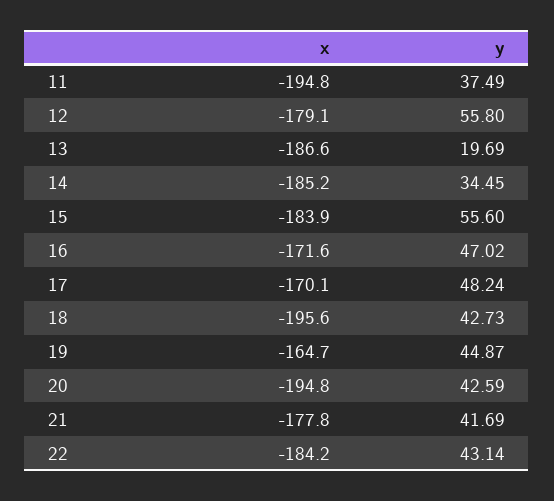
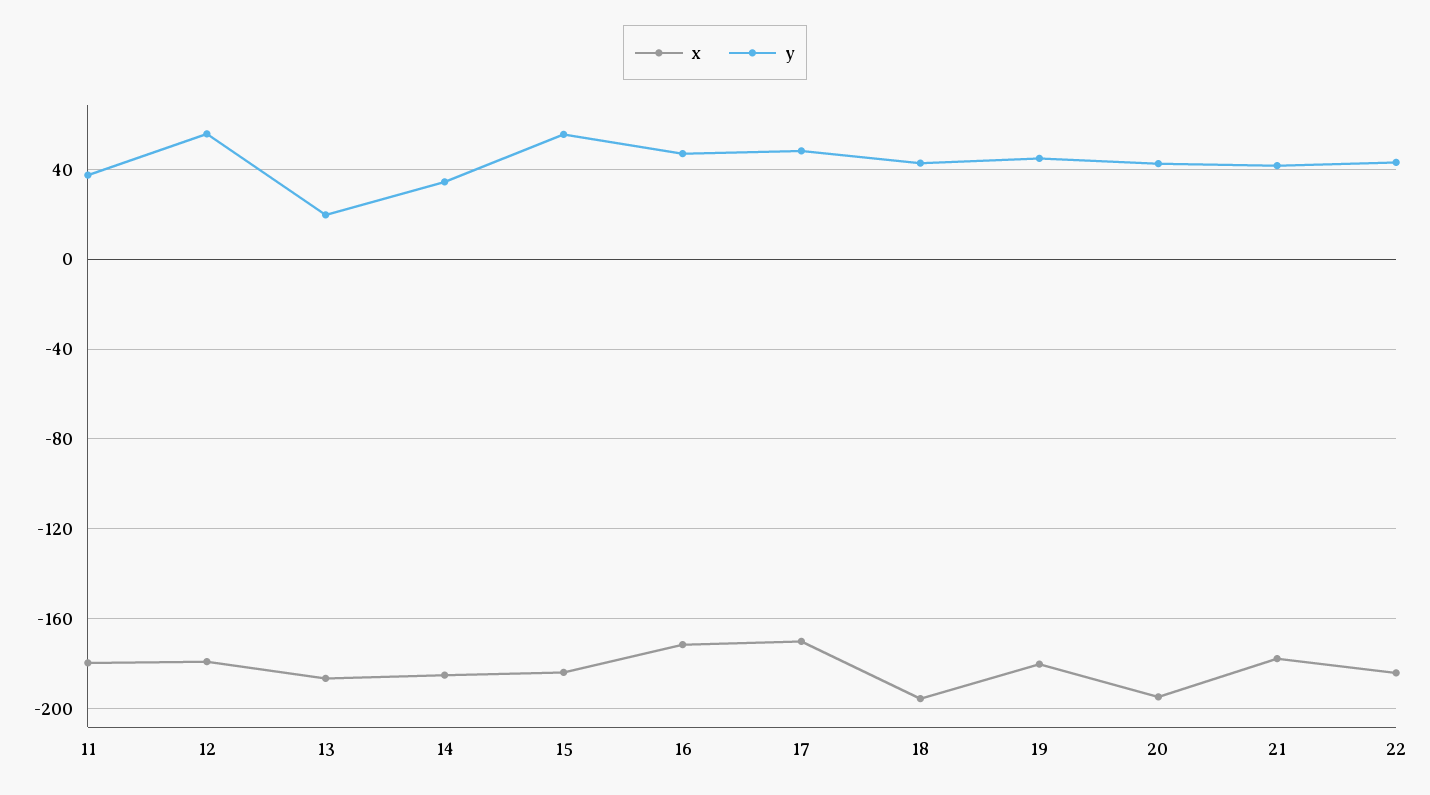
x, 11: -194.8 -> -180
x, 19: -164.7 -> -180

